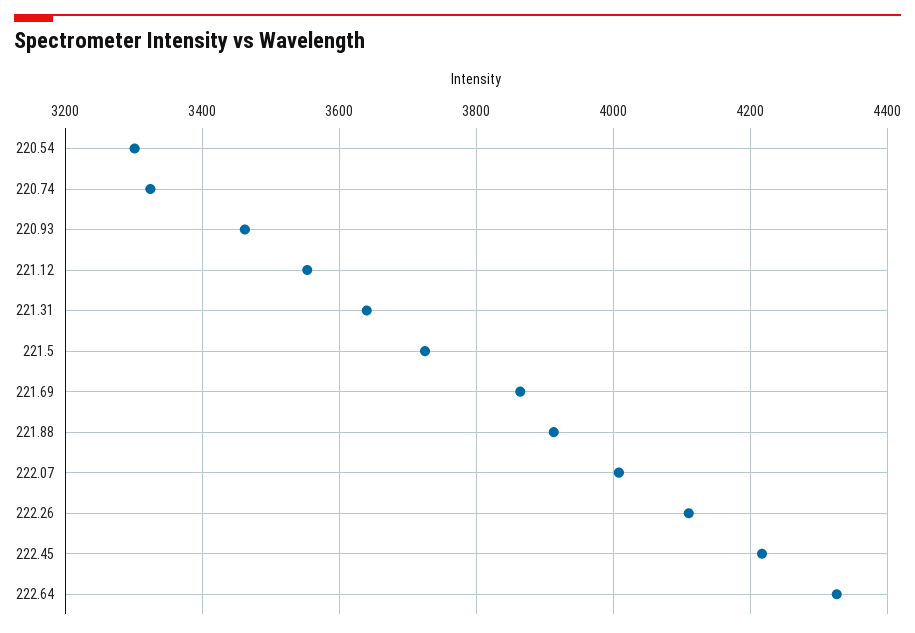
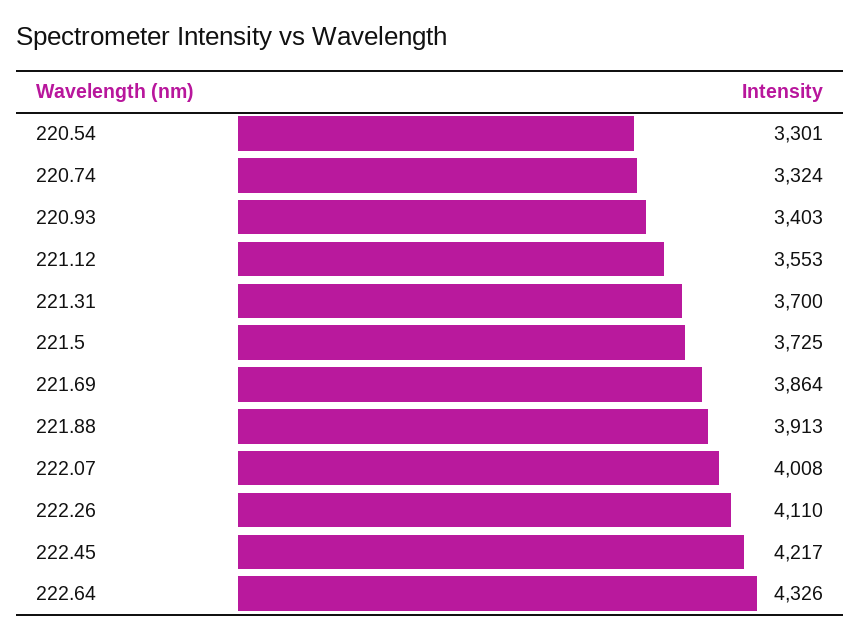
220.93: 3460 -> 3403
221.31: 3640 -> 3700

